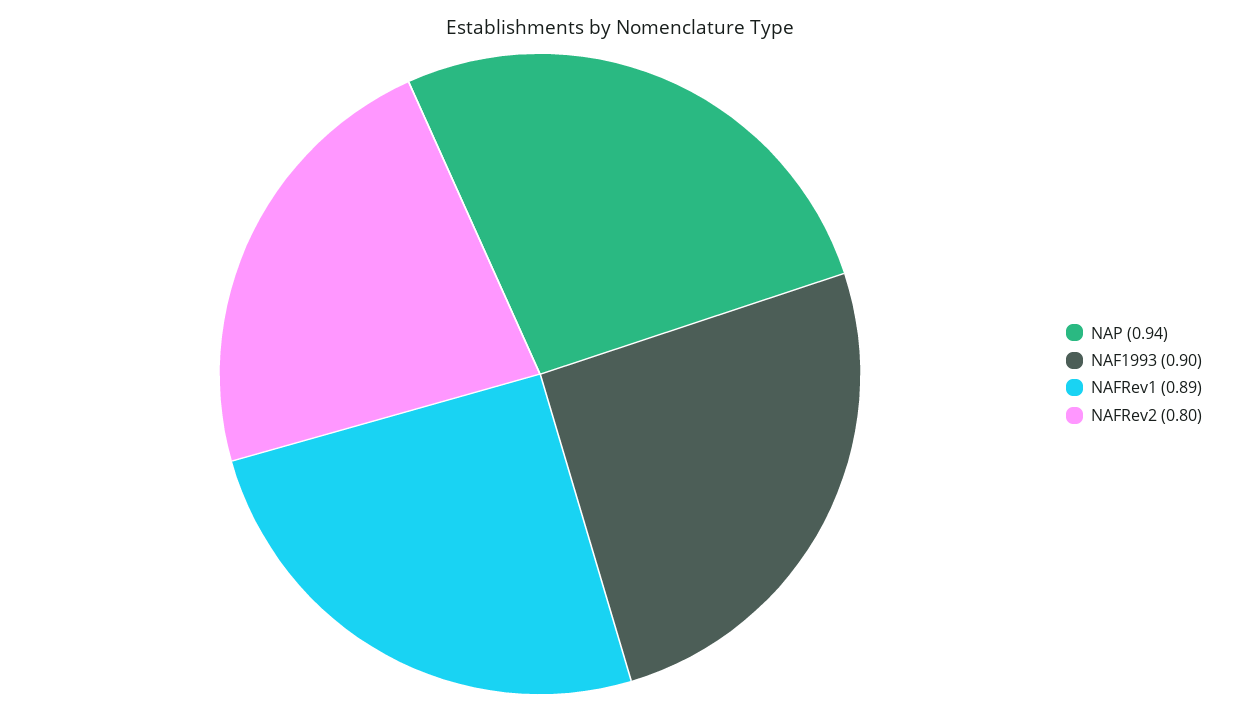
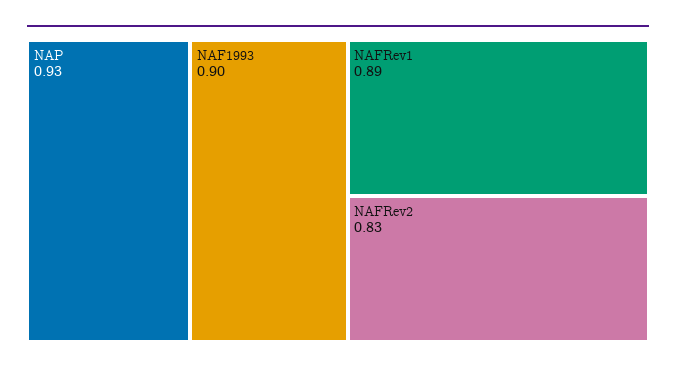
NAP: 0.94 -> 0.93
NAFRev2: 0.8 -> 0.83

